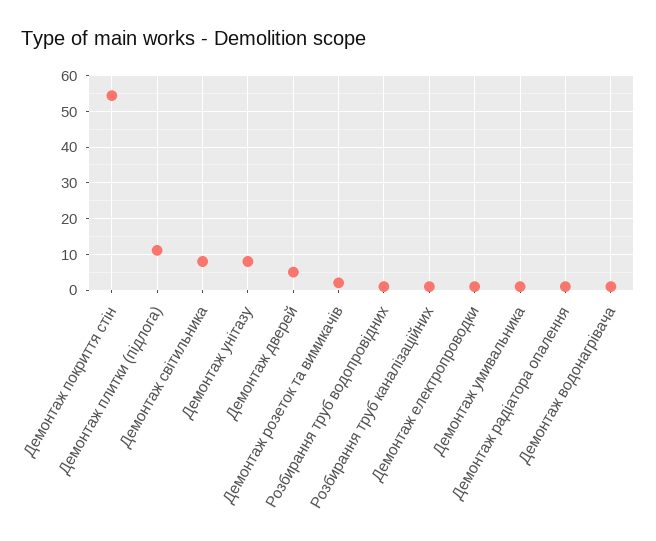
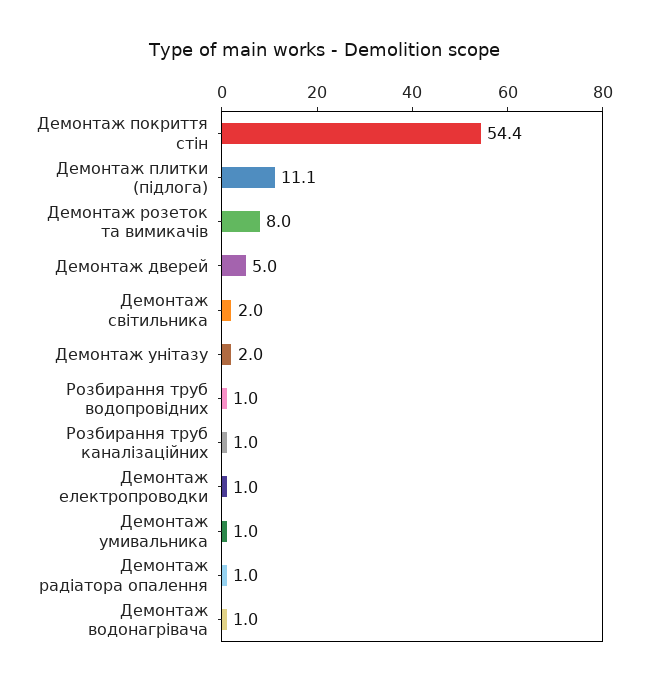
Демонтаж світильника: 8 -> 2
Демонтаж унітазу: 8 -> 2
Демонтаж розеток та вимикачів: 2 -> 8

